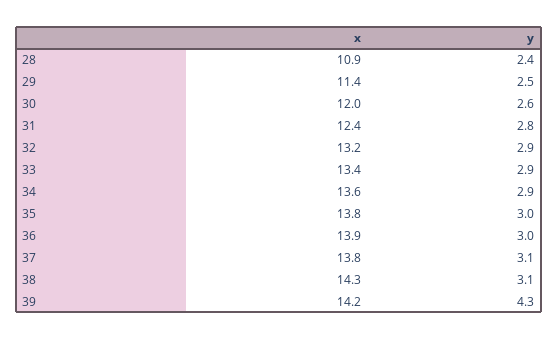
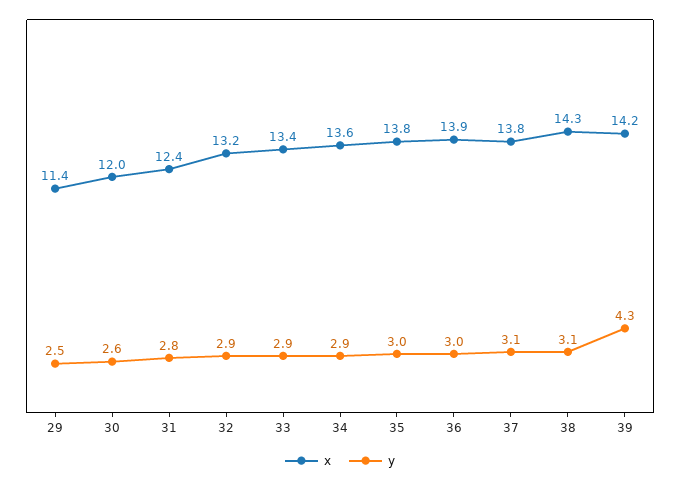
x, 28: 10.9 -> none
y, 28: 2.4 -> none

